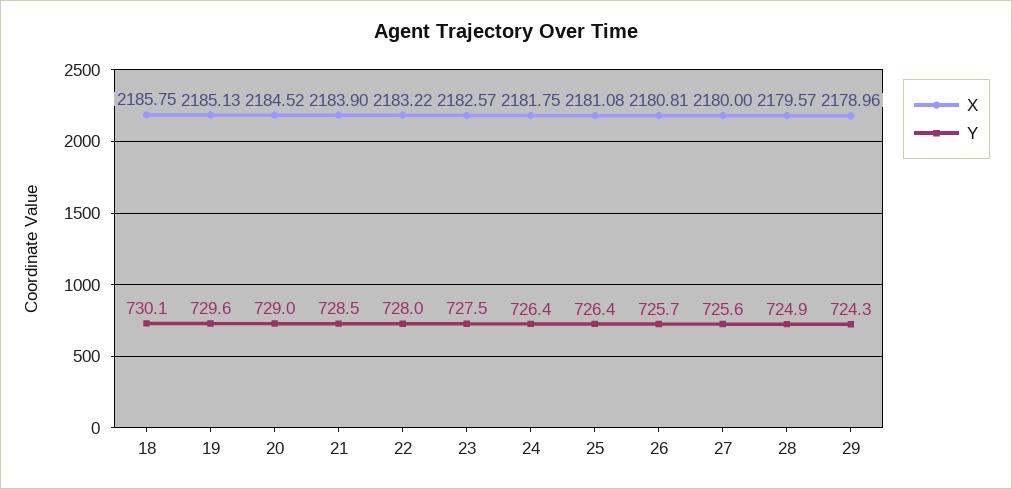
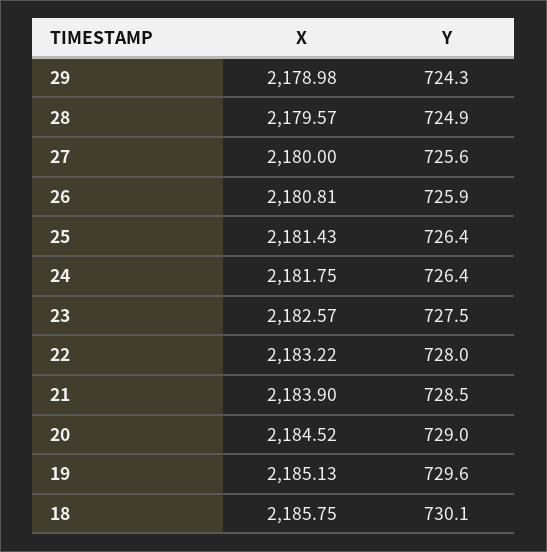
X, 25: 2181.08 -> 2181.43
Y, 26: 725.7 -> 725.9
X, 29: 2178.96 -> 2178.98

